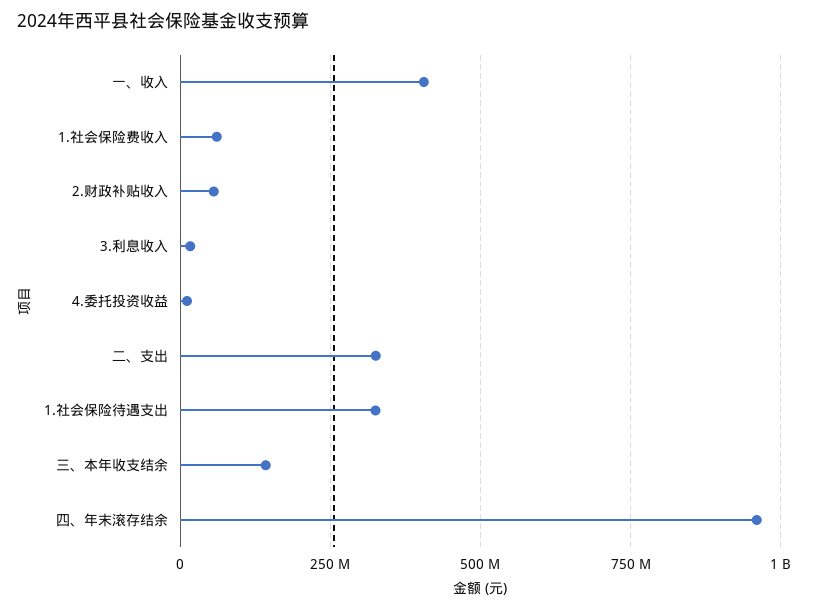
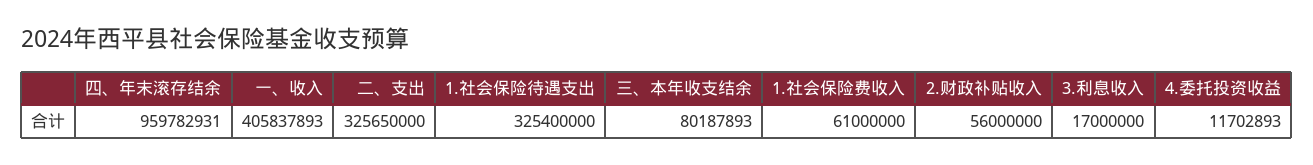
三、本年收支结余: 150000000 -> 80187893

